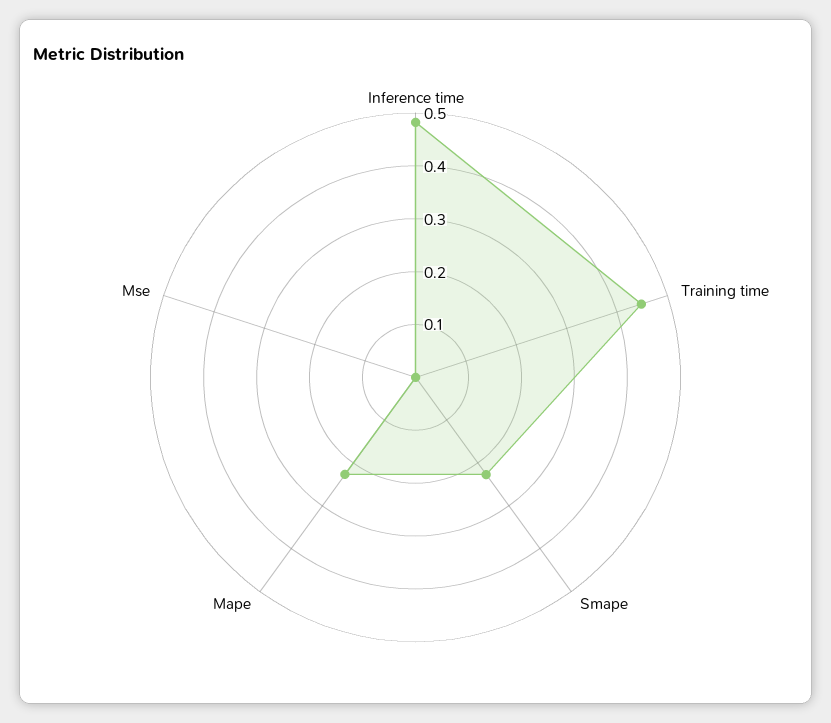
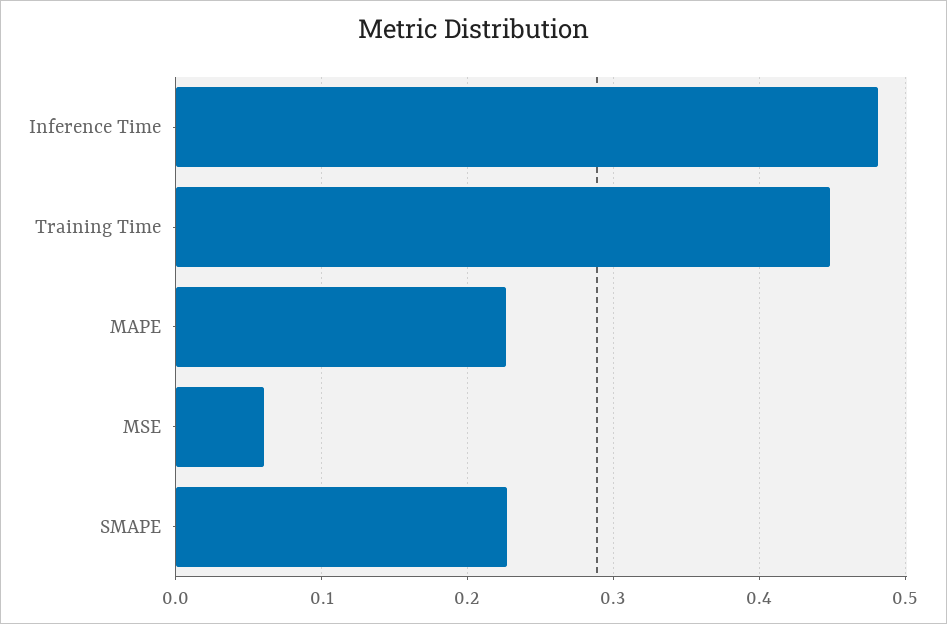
Mse: 0 -> 0.06

